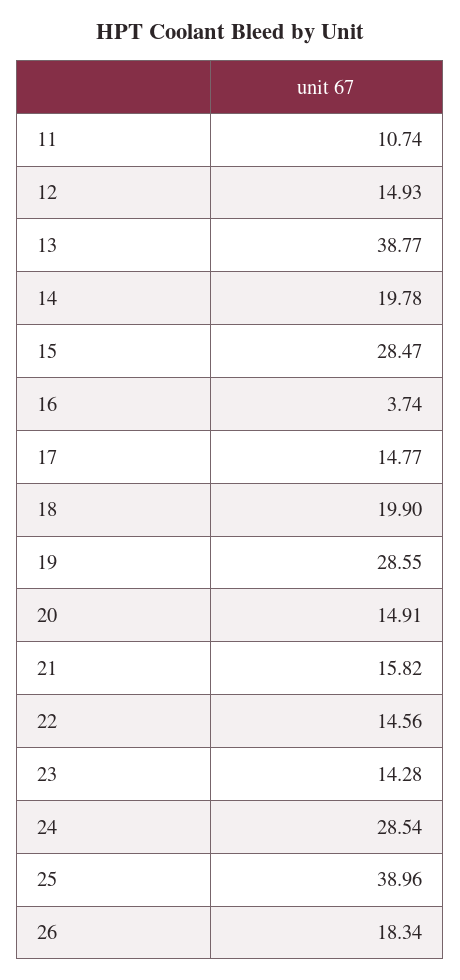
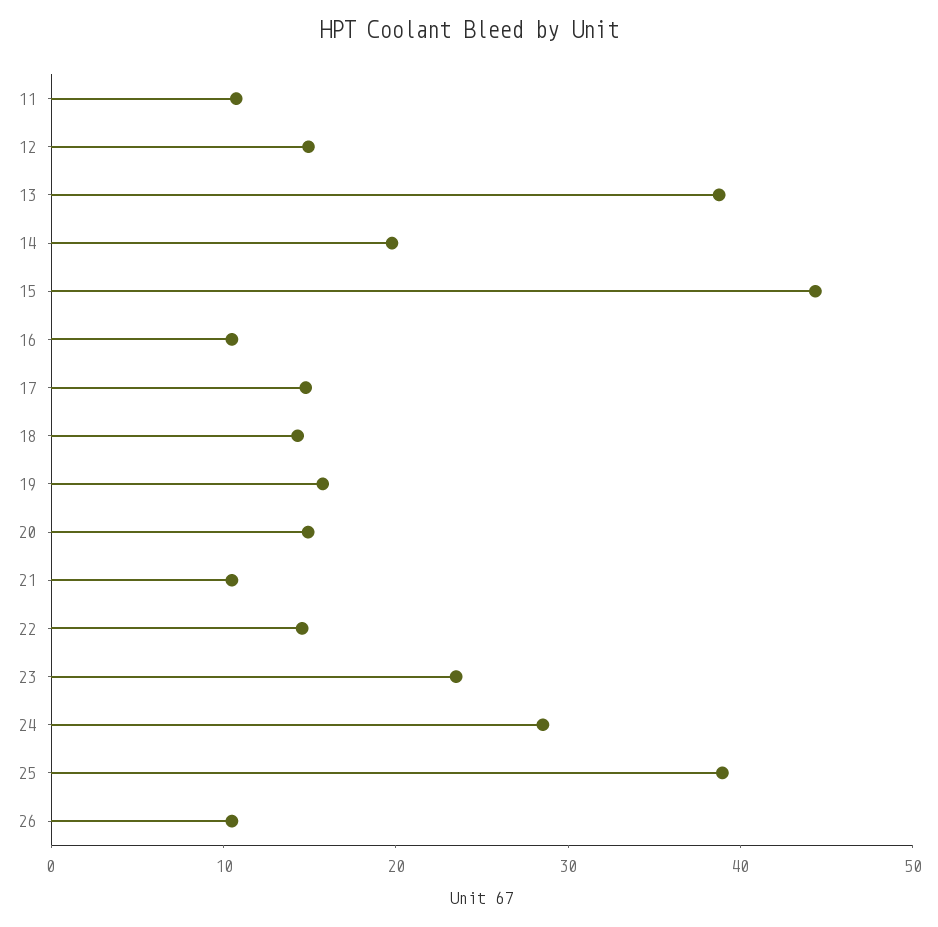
15: 28.47 -> 44
16: 3.74 -> 10
18: 19.9 -> 14
19: 28.55 -> 16
21: 15.82 -> 10
23: 14.28 -> 24
26: 18.34 -> 10

